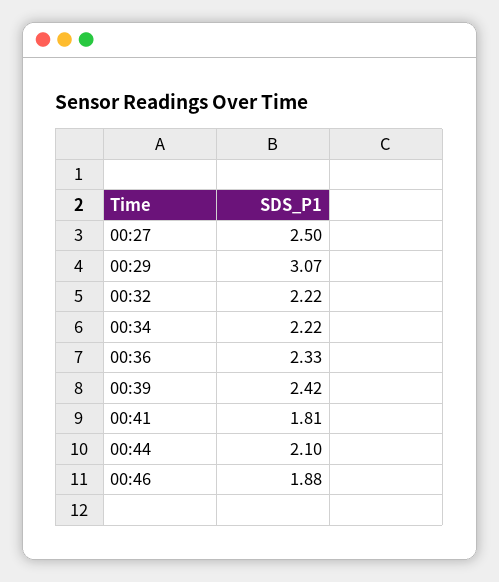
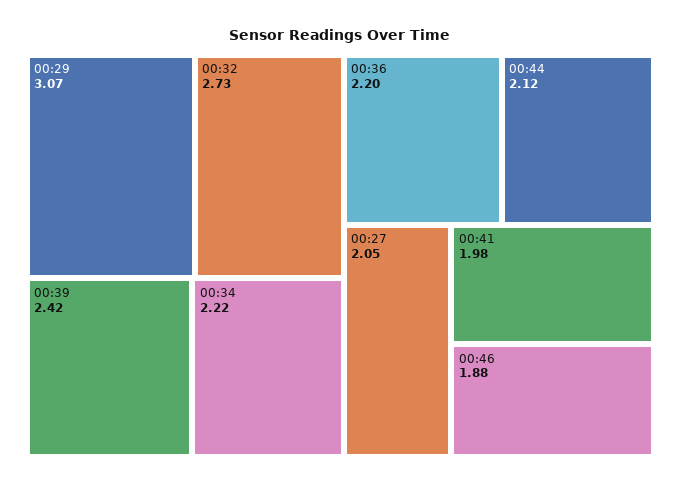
00:27: 2.5 -> 2.05
00:32: 2.22 -> 2.73
00:36: 2.33 -> 2.2
00:41: 1.81 -> 1.98
00:44: 2.1 -> 2.12

